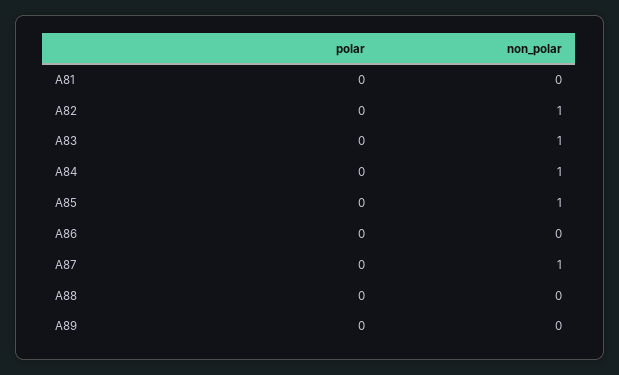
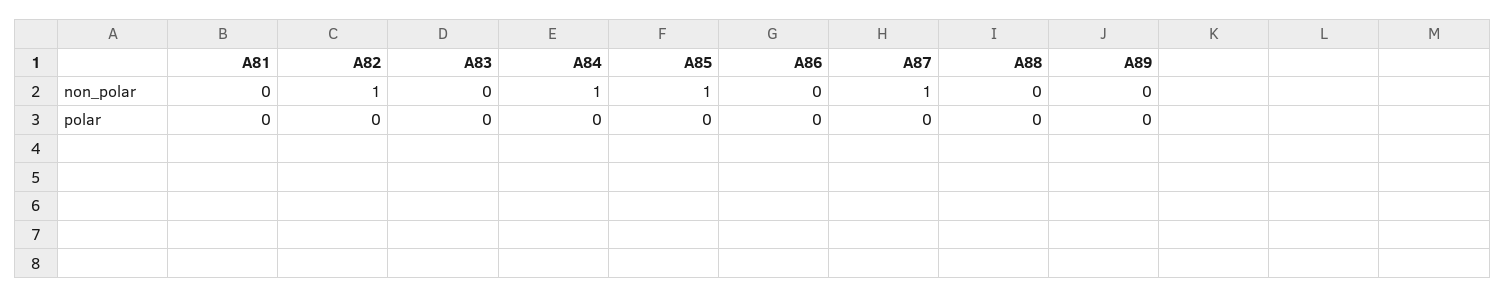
non_polar, A83: 1 -> 0

